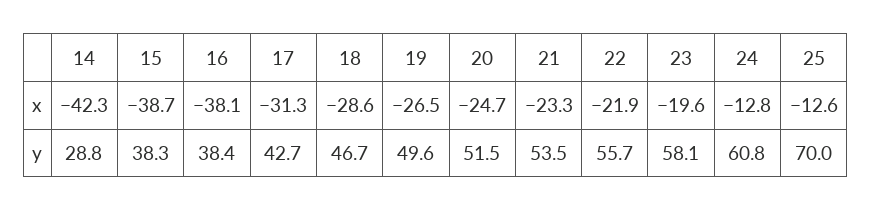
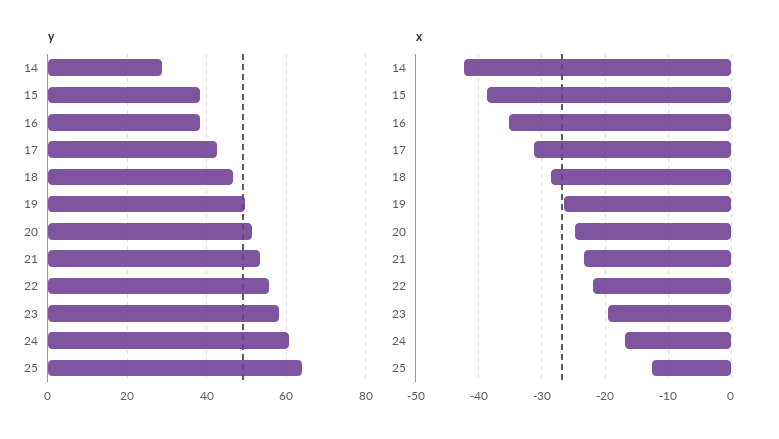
x, 16: -38.1 -> -35
x, 24: -12.8 -> -17
y, 25: 70 -> 64

